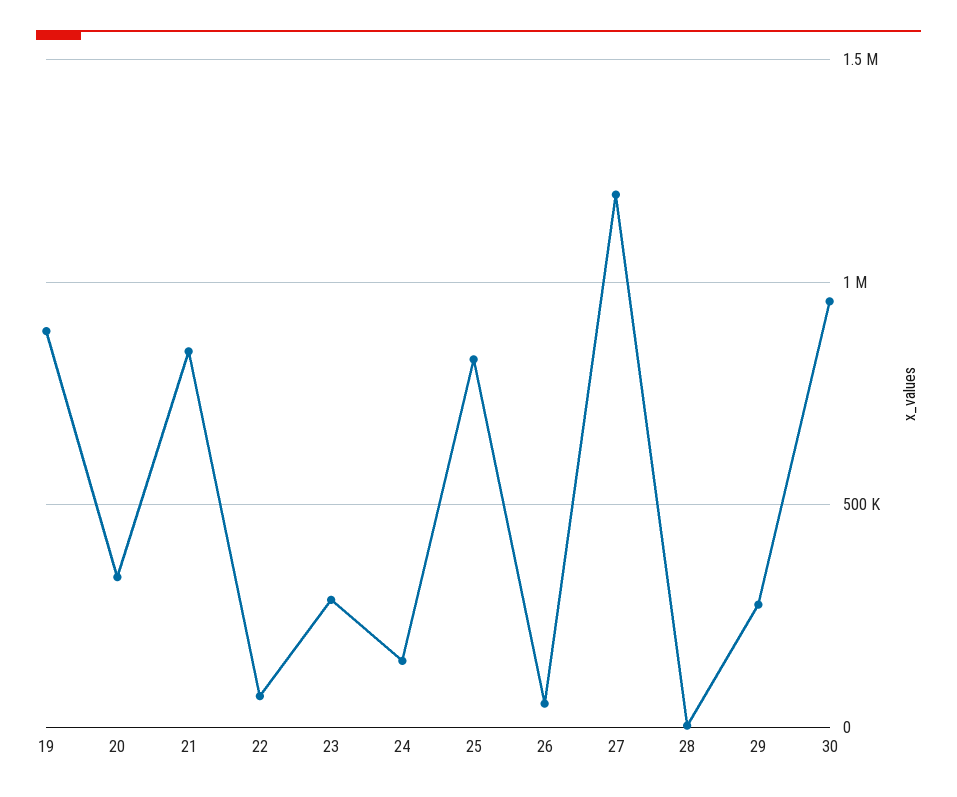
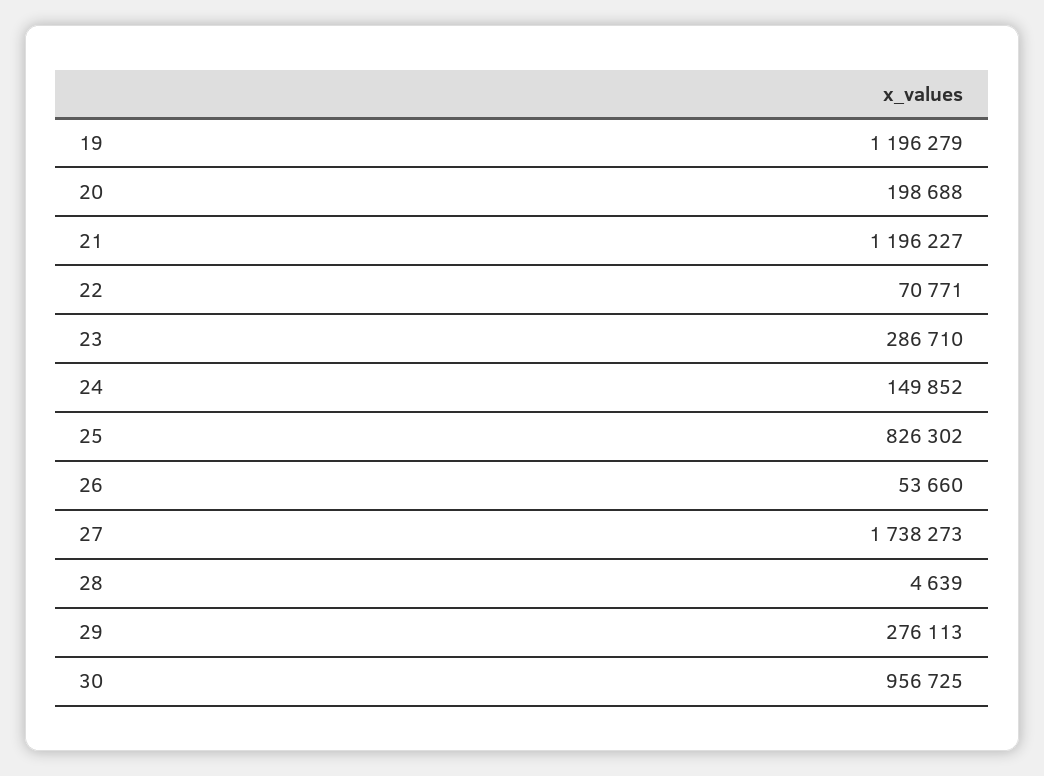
19: 900000 -> 1196279
20: 350000 -> 198688
21: 850000 -> 1196227
27: 1200000 -> 1738273

